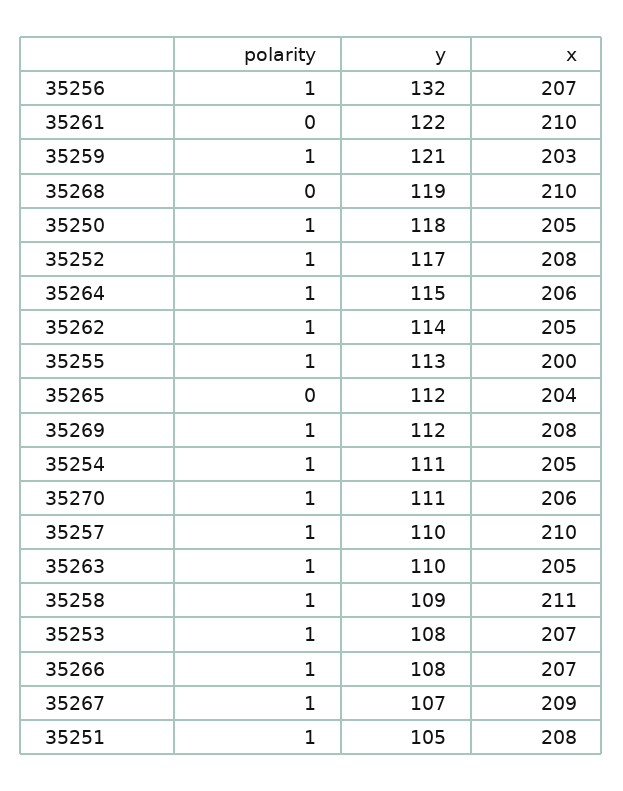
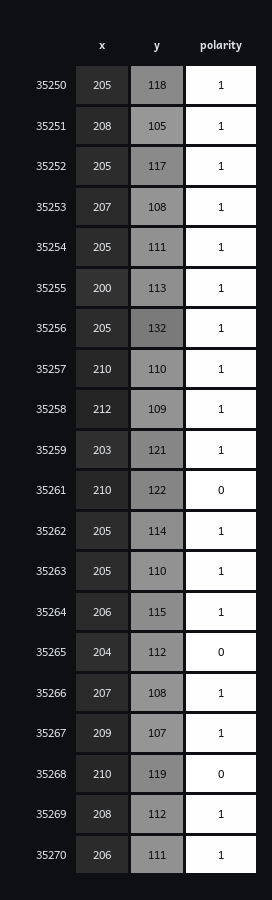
x, 35256: 207 -> 205
x, 35252: 208 -> 205
x, 35258: 211 -> 212

